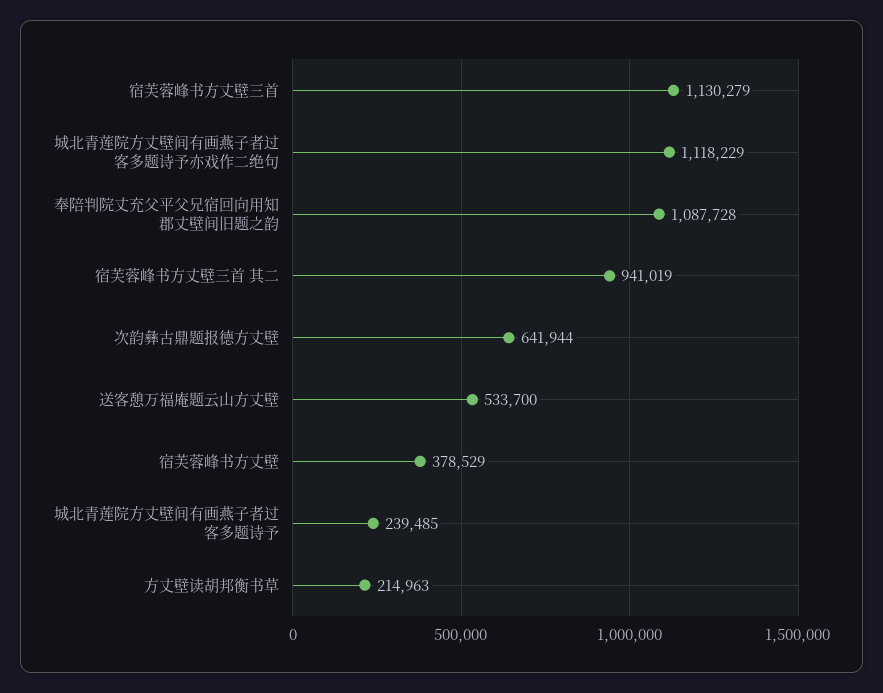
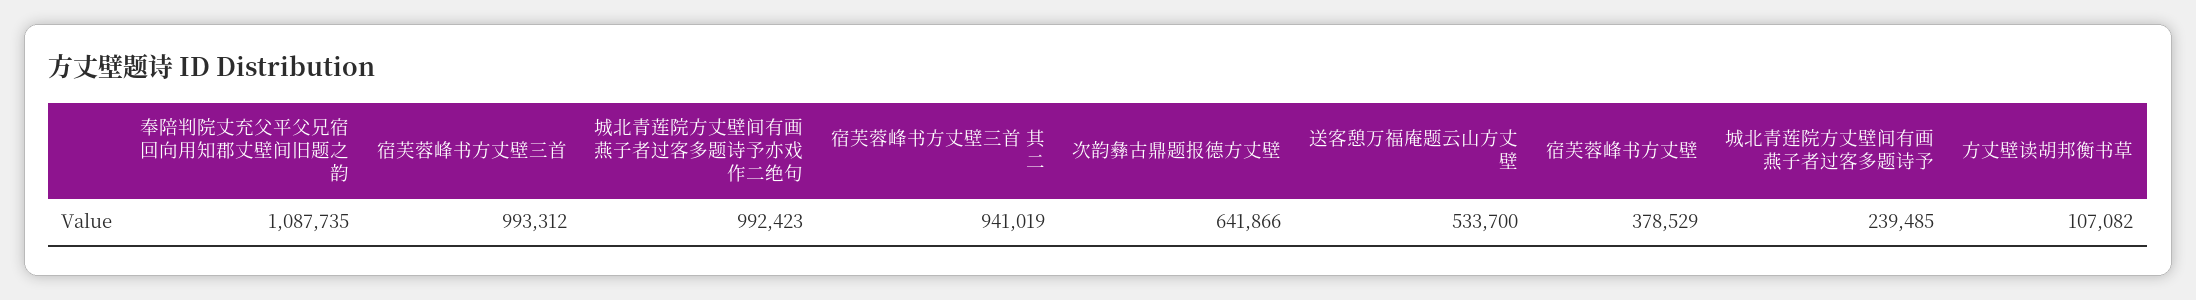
宿芙蓉峰书方丈壁三首: 1130279 -> 993312
城北青莲院方丈壁间有画燕子者过客多题诗予亦戏作二绝句: 1118229 -> 992423
奉陪判院丈充父平父兄宿回向用知郡丈壁间旧题之韵: 1087728 -> 1087735
次韵彝古鼎题报德方丈壁: 641944 -> 641866
方丈壁读胡邦衡书草: 214963 -> 107082

